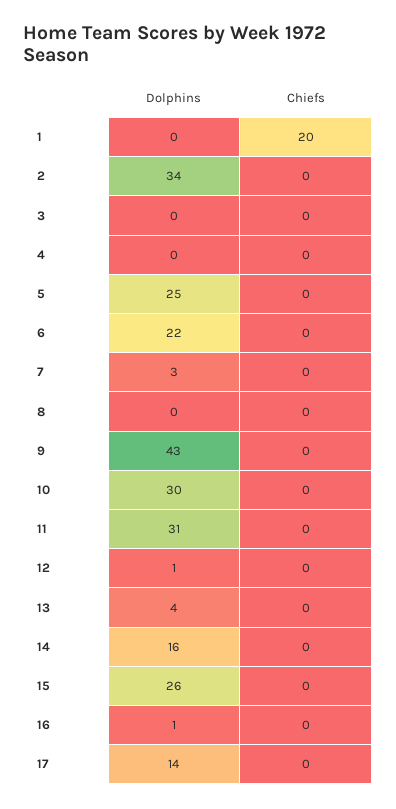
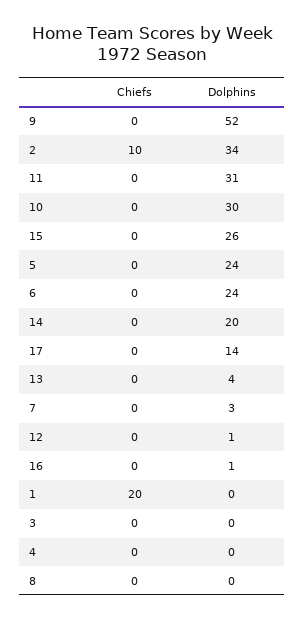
Chiefs, 2: 0 -> 10
Dolphins, 5: 25 -> 24
Dolphins, 6: 22 -> 24
Dolphins, 9: 43 -> 52
Dolphins, 14: 16 -> 20

